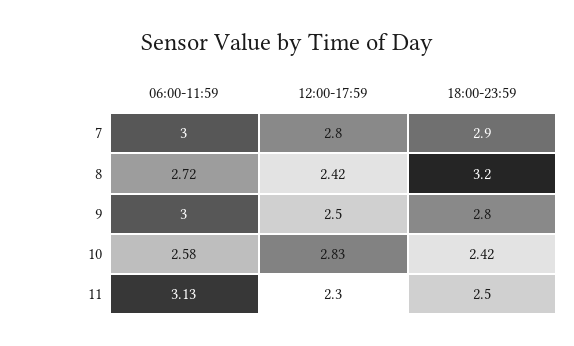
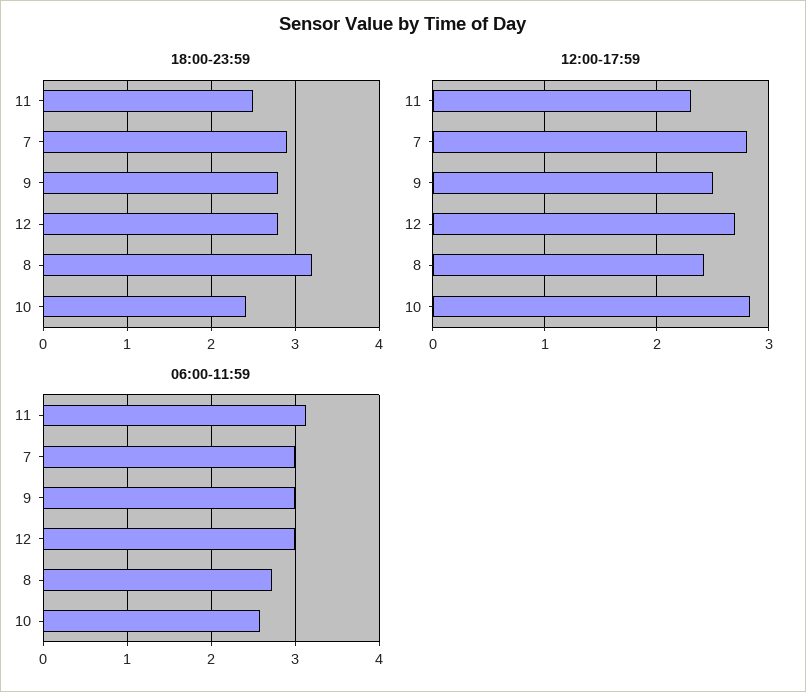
18:00-23:59, 12: none -> 2.8
12:00-17:59, 12: none -> 2.7
06:00-11:59, 12: none -> 3

